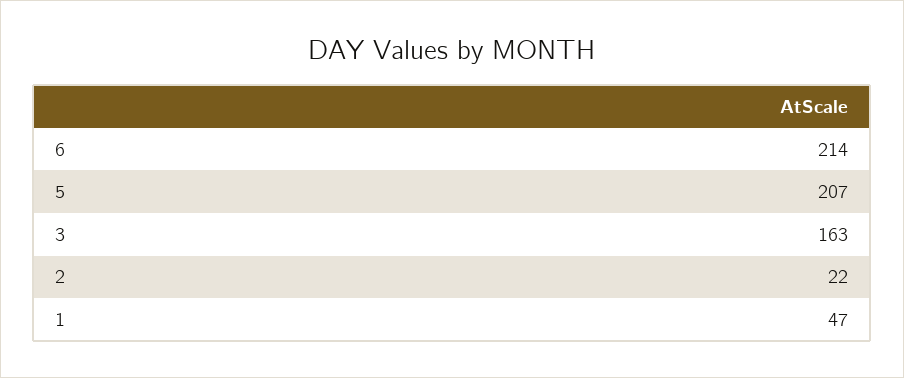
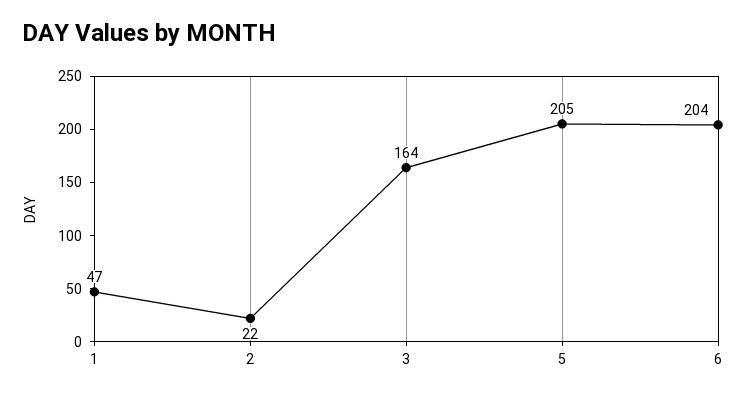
6: 214 -> 204
5: 207 -> 205
3: 163 -> 164

